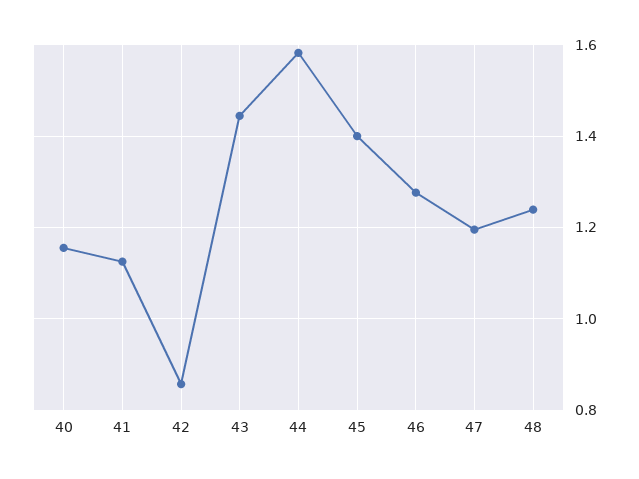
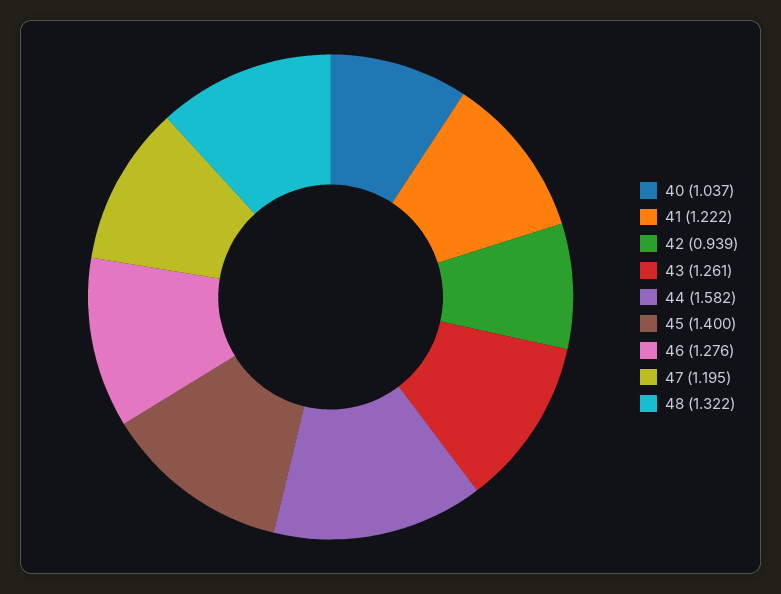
40: 1.16 -> 1.037
41: 1.12 -> 1.222
42: 0.86 -> 0.939
43: 1.44 -> 1.261
48: 1.24 -> 1.322

